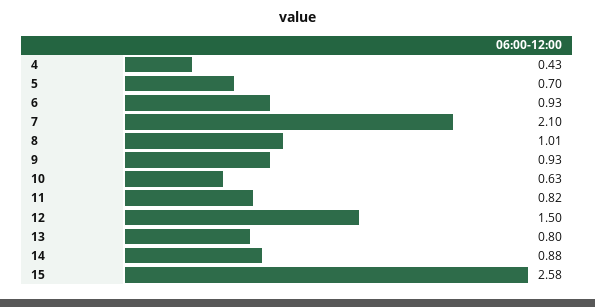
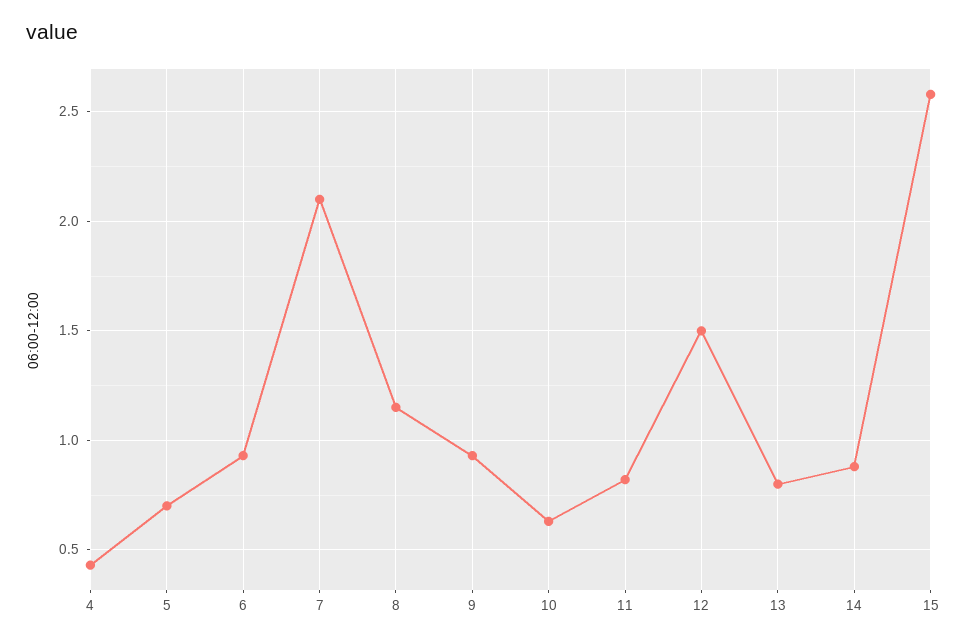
8: 1.01 -> 1.15

